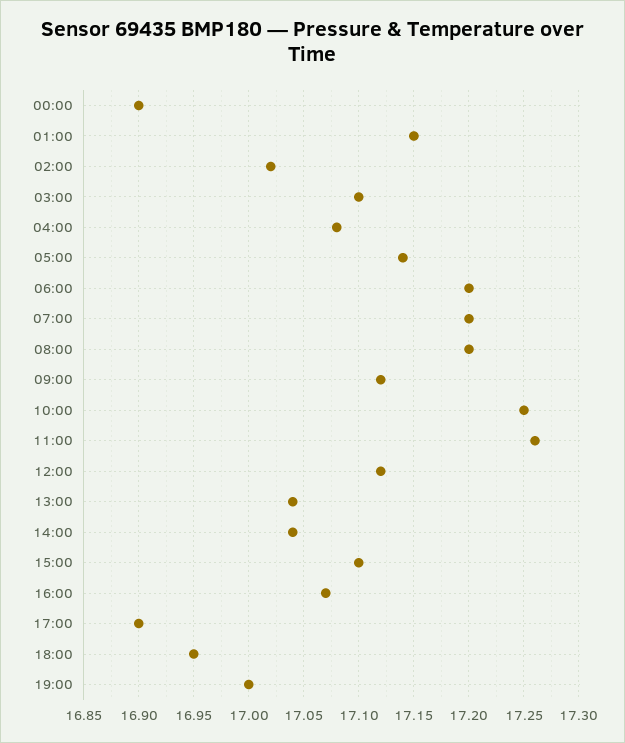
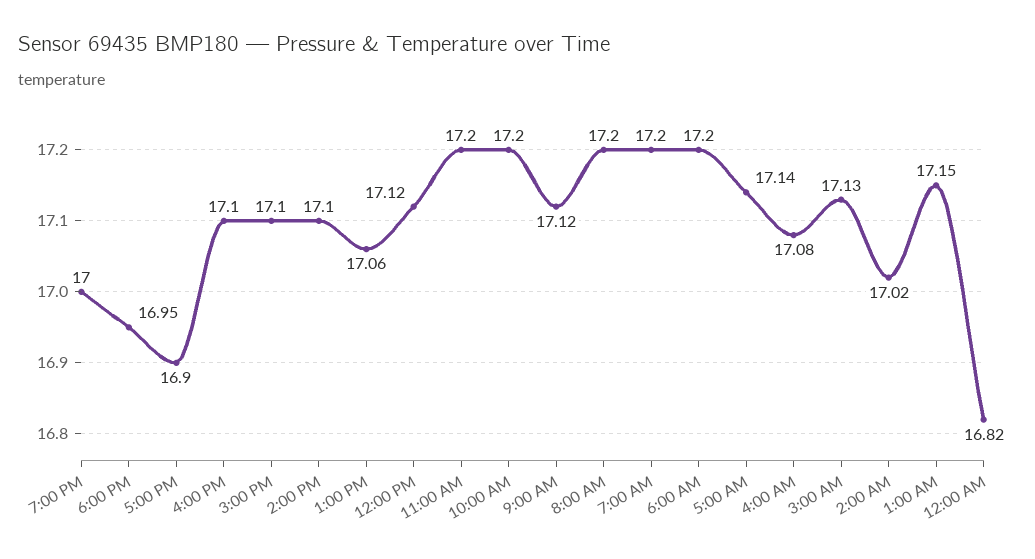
00:00: 16.9 -> 16.82
03:00: 17.1 -> 17.13
10:00: 17.25 -> 17.2
11:00: 17.26 -> 17.2
13:00: 17.04 -> 17.06
14:00: 17.04 -> 17.1
16:00: 17.07 -> 17.1

